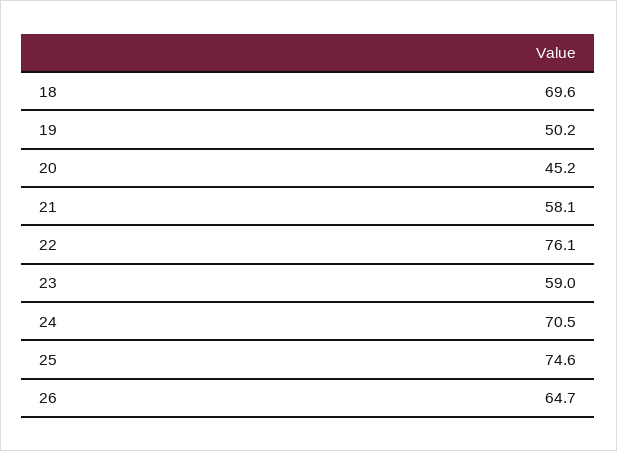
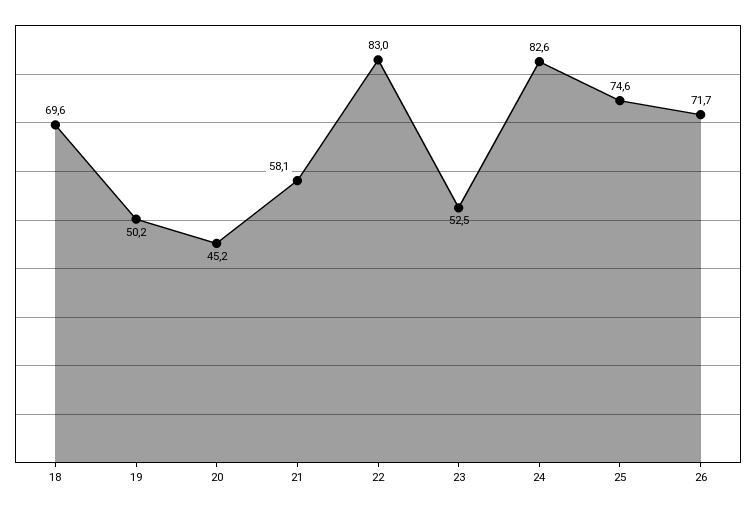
22: 76.1 -> 83
23: 59 -> 52.5
24: 70.5 -> 82.6
26: 64.7 -> 71.7

